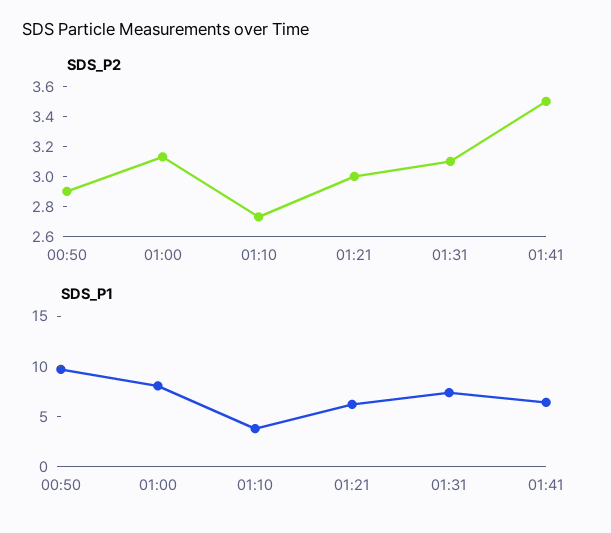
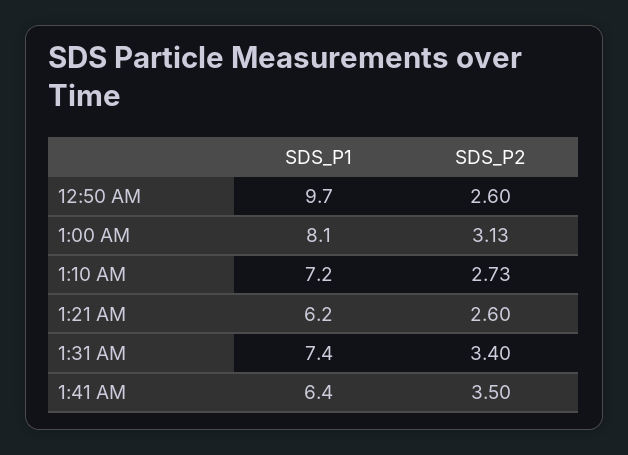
SDS_P2, 00:50: 2.9 -> 2.6
SDS_P2, 01:21: 3 -> 2.6
SDS_P2, 01:31: 3.1 -> 3.4
SDS_P1, 01:10: 4 -> 7.2

